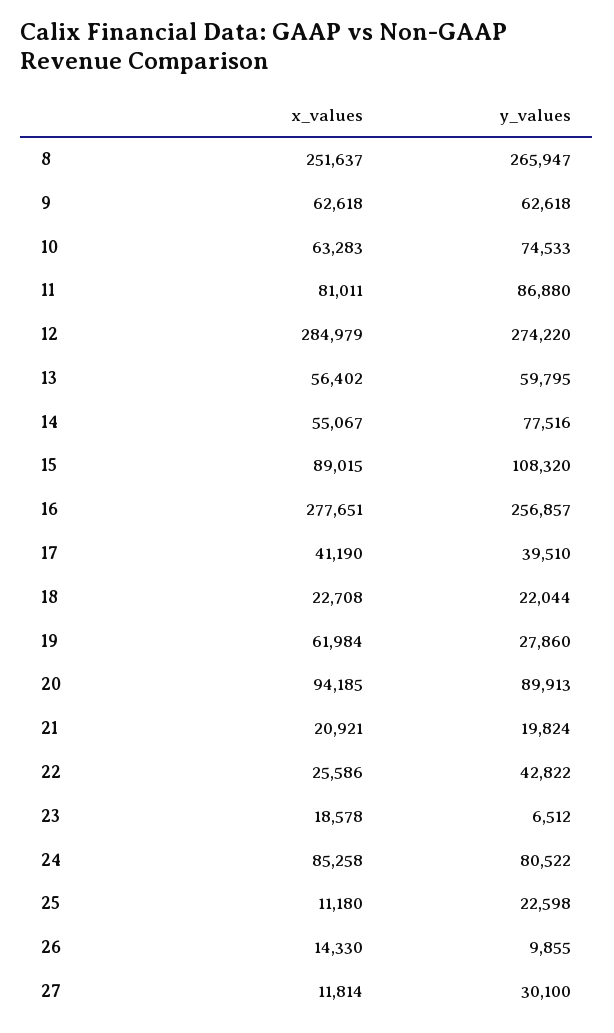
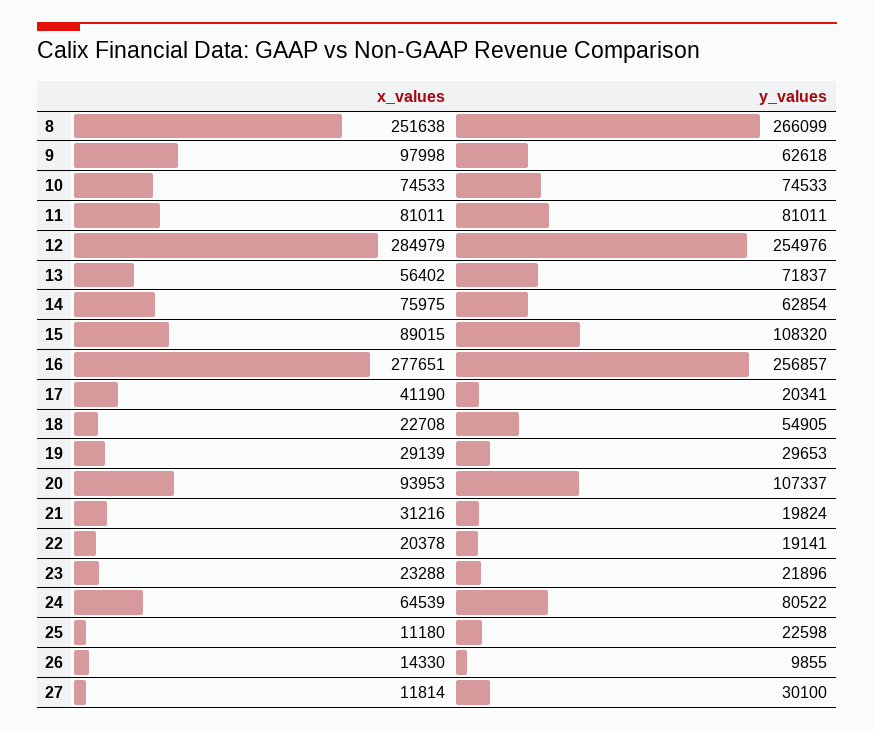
x_values, 8: 251637 -> 251638
y_values, 8: 265947 -> 266099
x_values, 9: 62618 -> 97998
x_values, 10: 63283 -> 74533
y_values, 11: 86880 -> 81011
y_values, 12: 274220 -> 254976
y_values, 13: 59795 -> 71837
x_values, 14: 55067 -> 75975
y_values, 14: 77516 -> 62854
y_values, 17: 39510 -> 20341
y_values, 18: 22044 -> 54905
x_values, 19: 61984 -> 29139
y_values, 19: 27860 -> 29653
x_values, 20: 94185 -> 93953
y_values, 20: 89913 -> 107337
x_values, 21: 20921 -> 31216
x_values, 22: 25586 -> 20378
y_values, 22: 42822 -> 19141
x_values, 23: 18578 -> 23288
y_values, 23: 6512 -> 21896
x_values, 24: 85258 -> 64539

